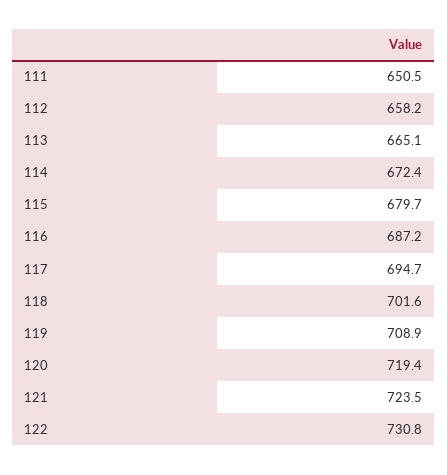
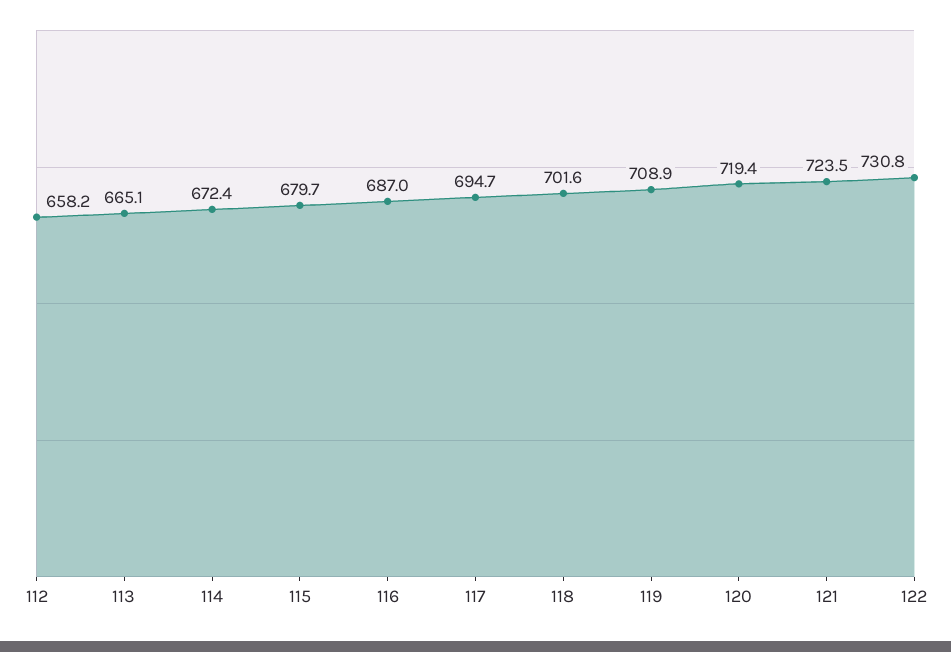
111: 650.5 -> none
116: 687.2 -> 687

